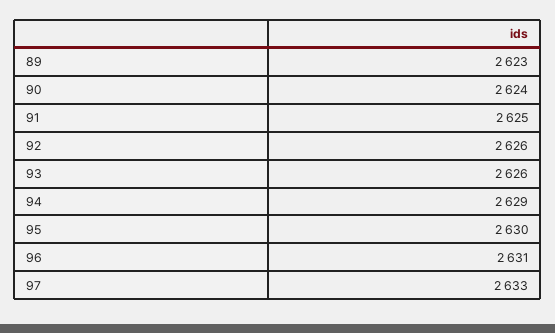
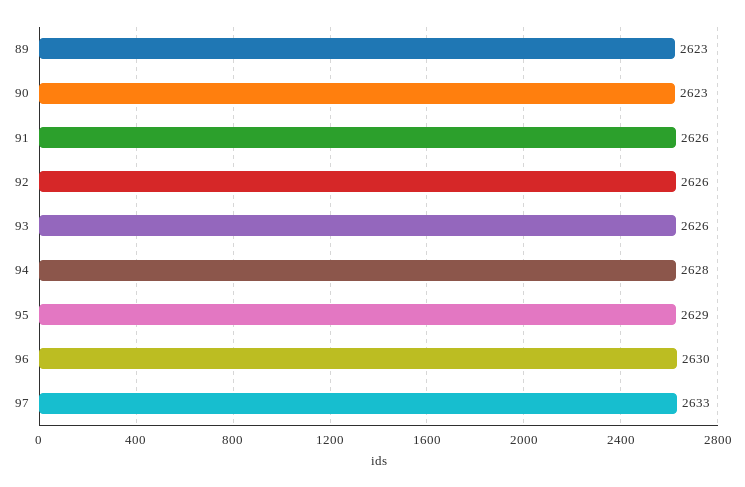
90: 2624 -> 2623
91: 2625 -> 2626
94: 2629 -> 2628
95: 2630 -> 2629
96: 2631 -> 2630

